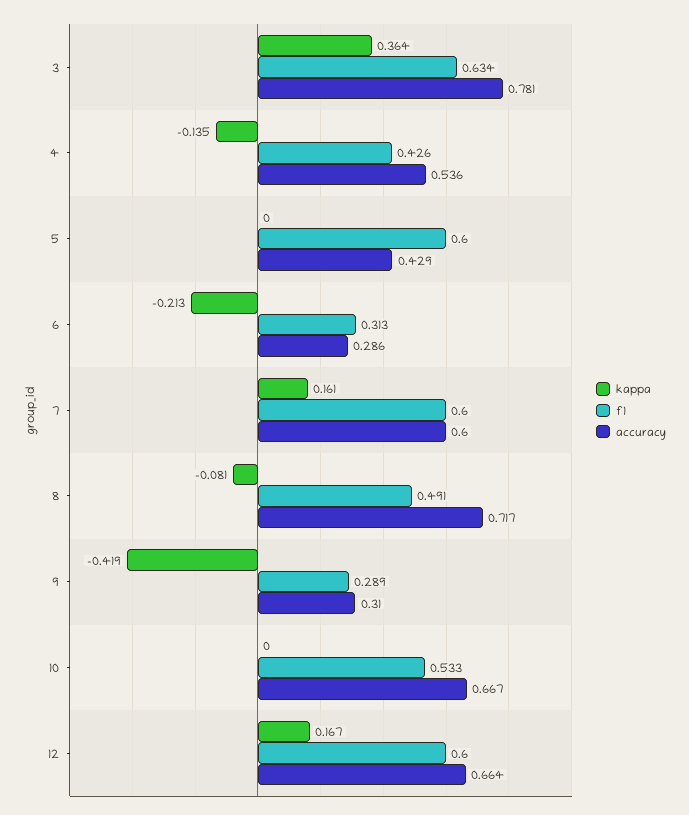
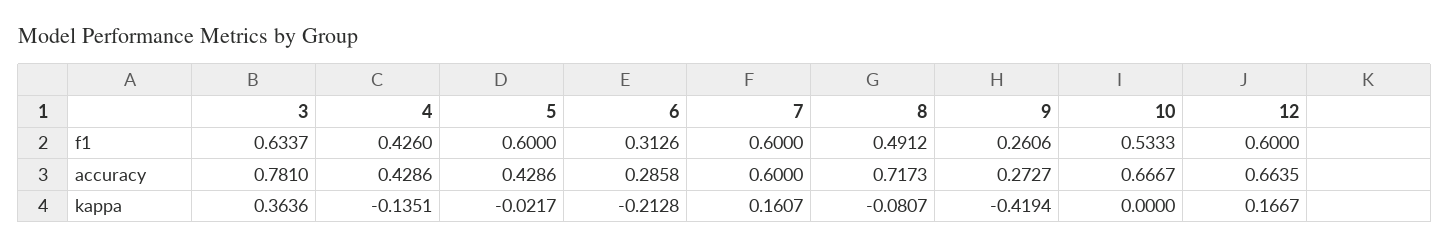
accuracy, 4: 0.536 -> 0.4286
kappa, 5: 0 -> -0.0217
f1, 9: 0.289 -> 0.2606
accuracy, 9: 0.31 -> 0.2727

